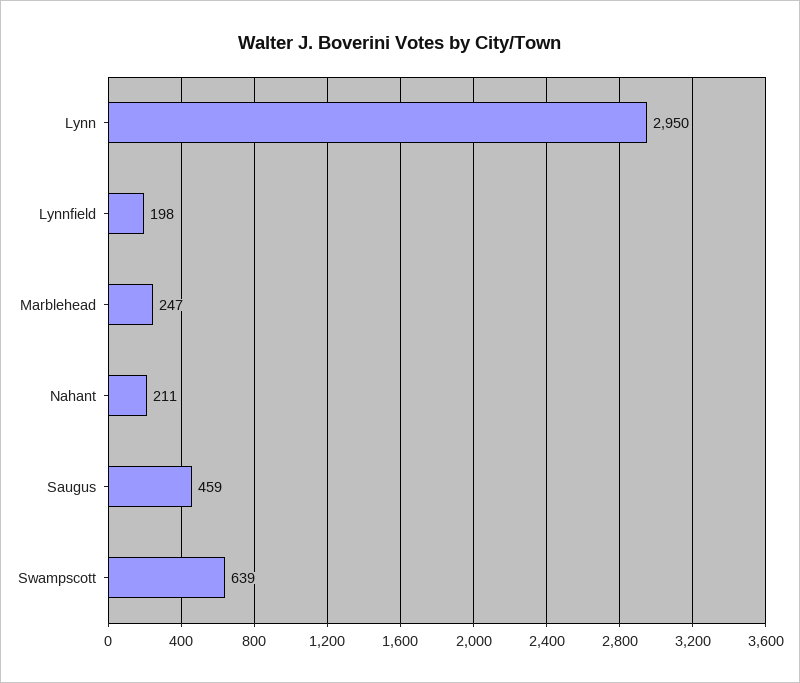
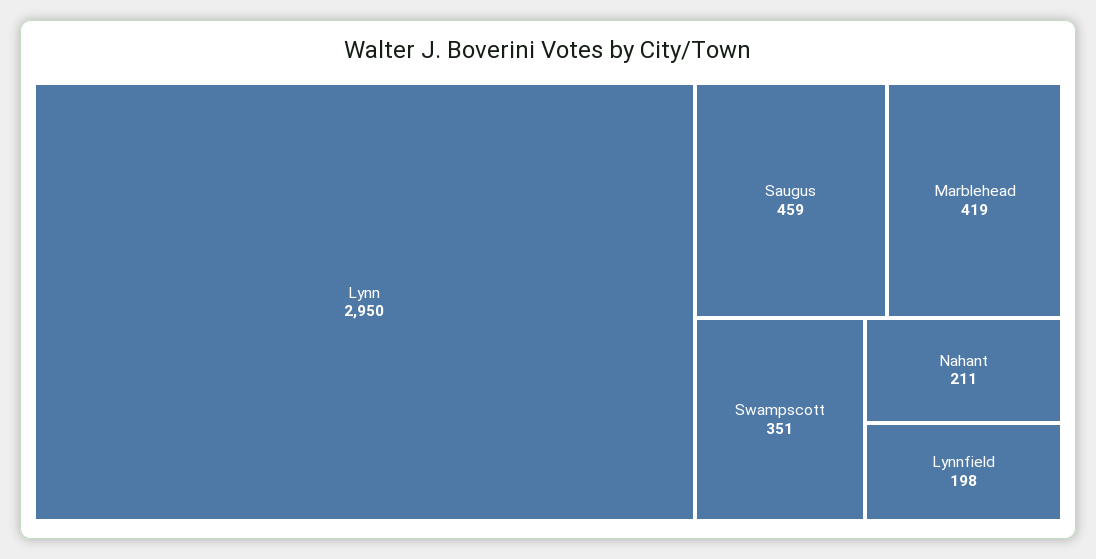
Marblehead: 247 -> 419
Swampscott: 639 -> 351

